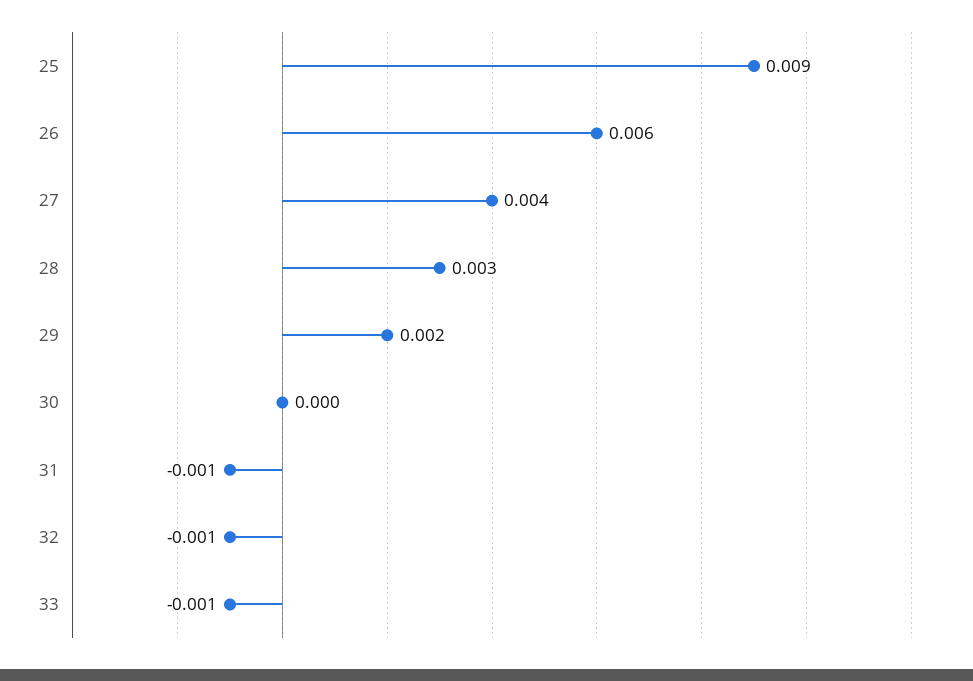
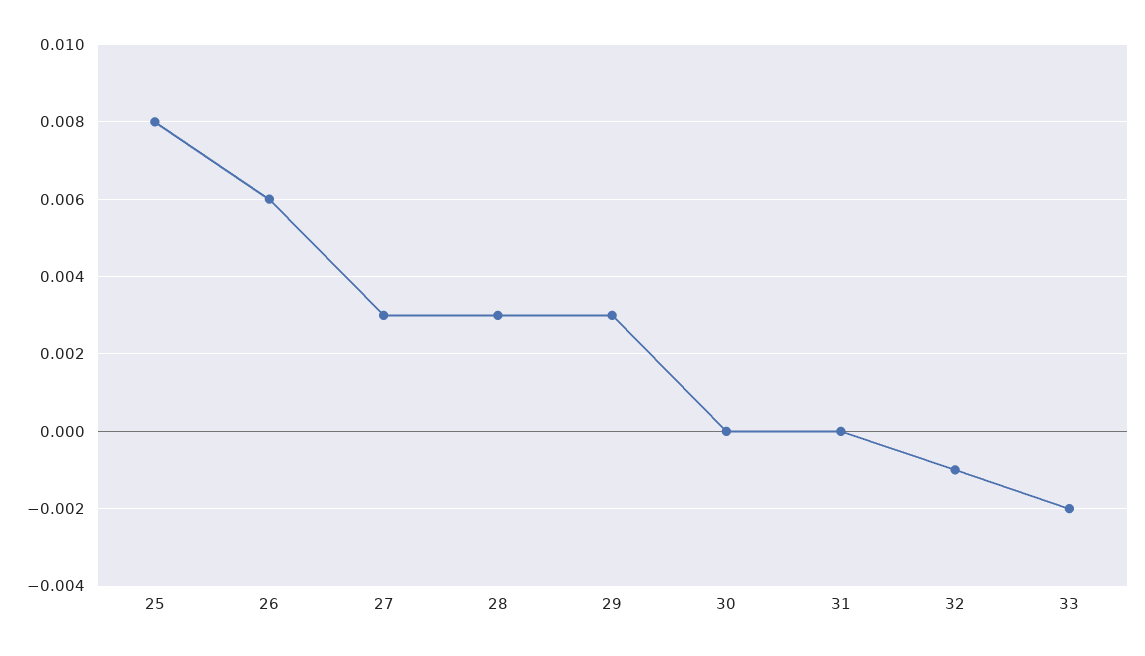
25: 0.009 -> 0.008
27: 0.004 -> 0.003
29: 0.002 -> 0.003
31: -0.001 -> 0
33: -0.001 -> -0.002

